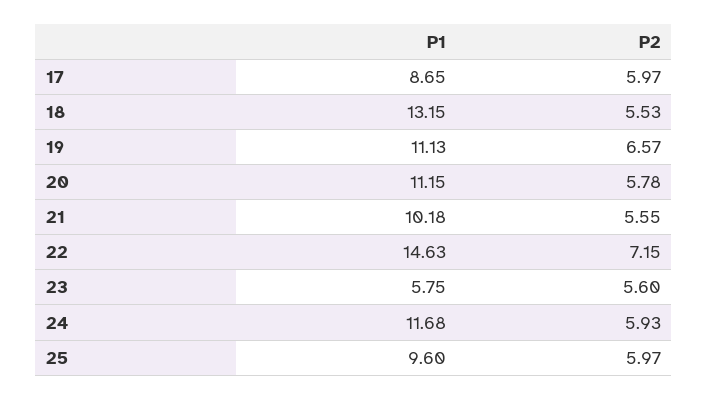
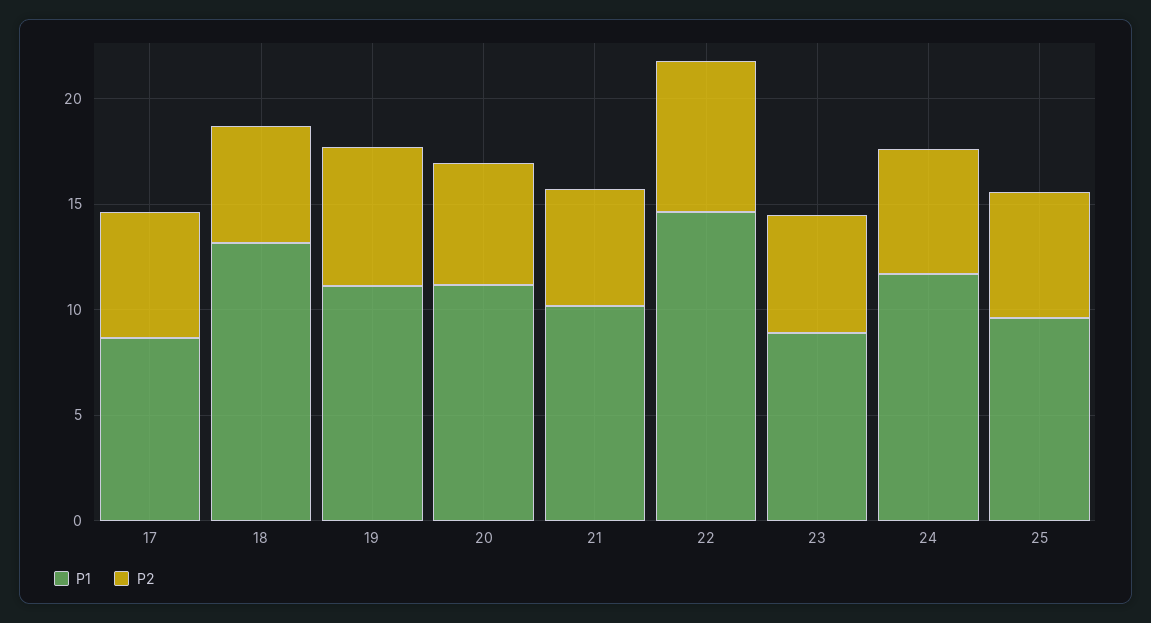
P1, 23: 5.75 -> 9

